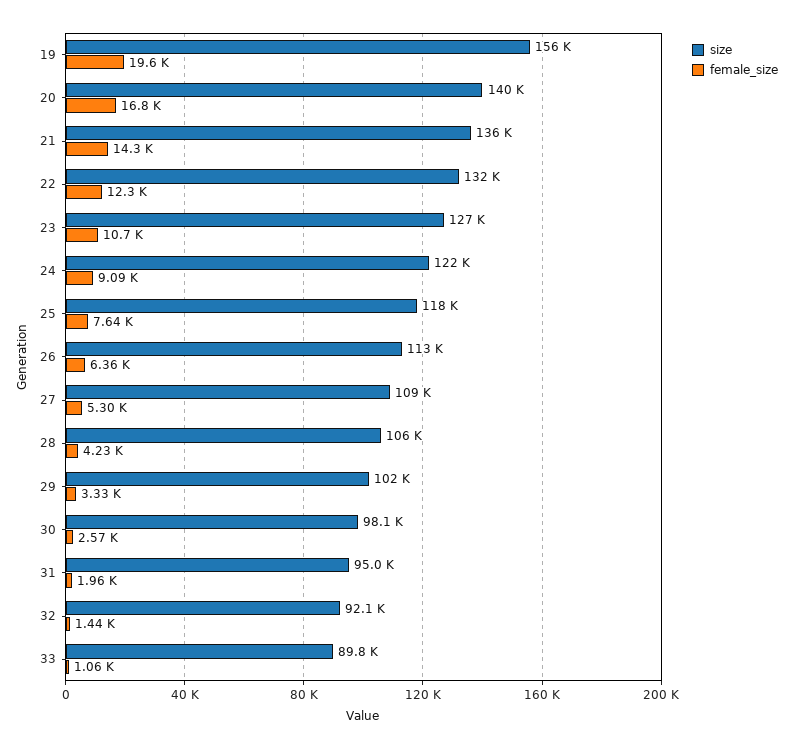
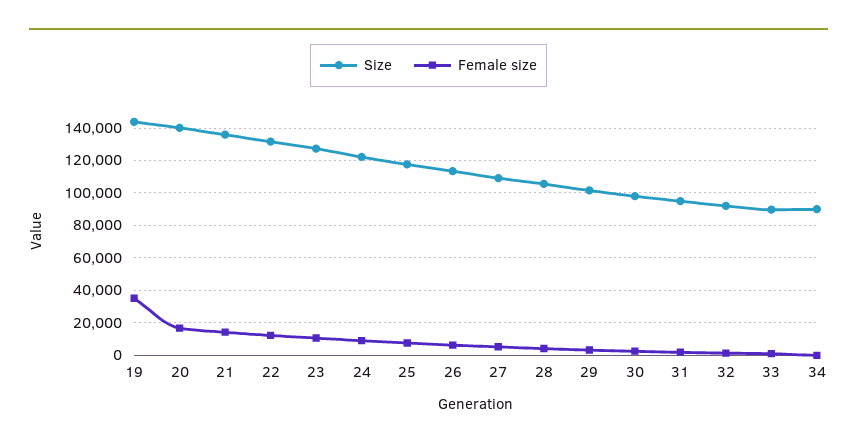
size, 19: 156000 -> 145000
female_size, 19: 19600 -> 35000
size, 34: none -> 90000
female_size, 34: none -> 0

